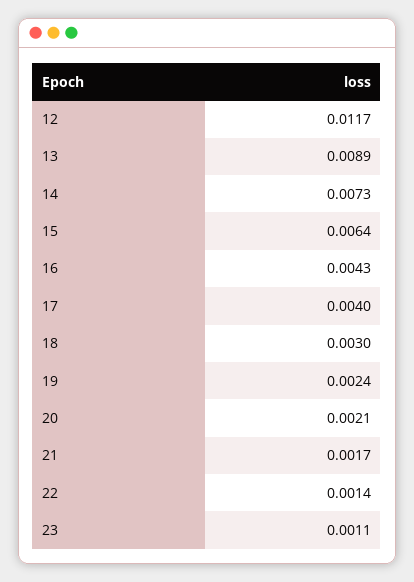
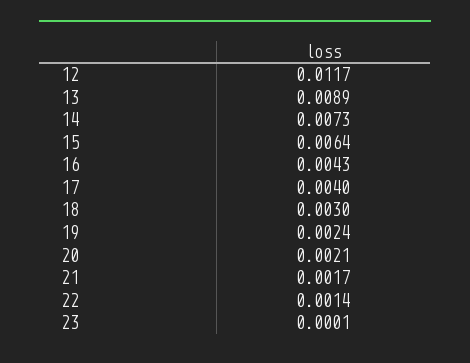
23: 0.0011 -> 0.0001

